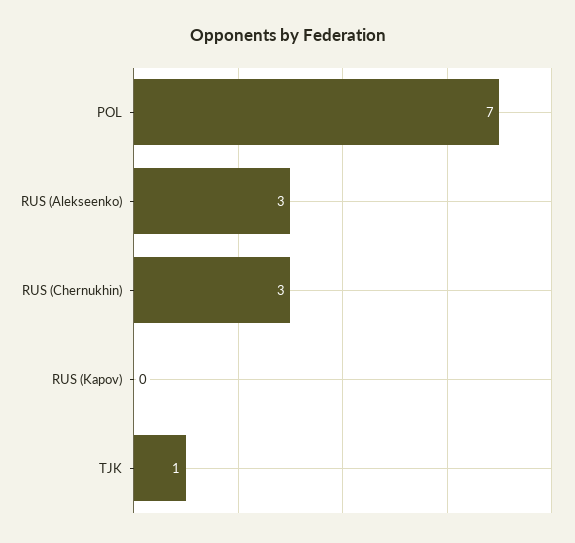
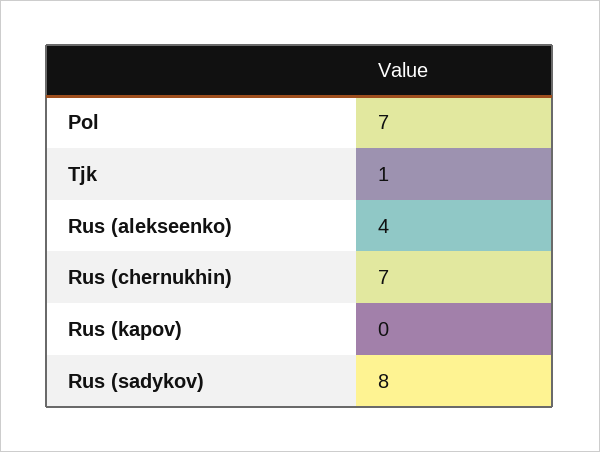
RUS (Alekseenko): 3 -> 4
RUS (Chernukhin): 3 -> 7
Rus (sadykov): none -> 8

